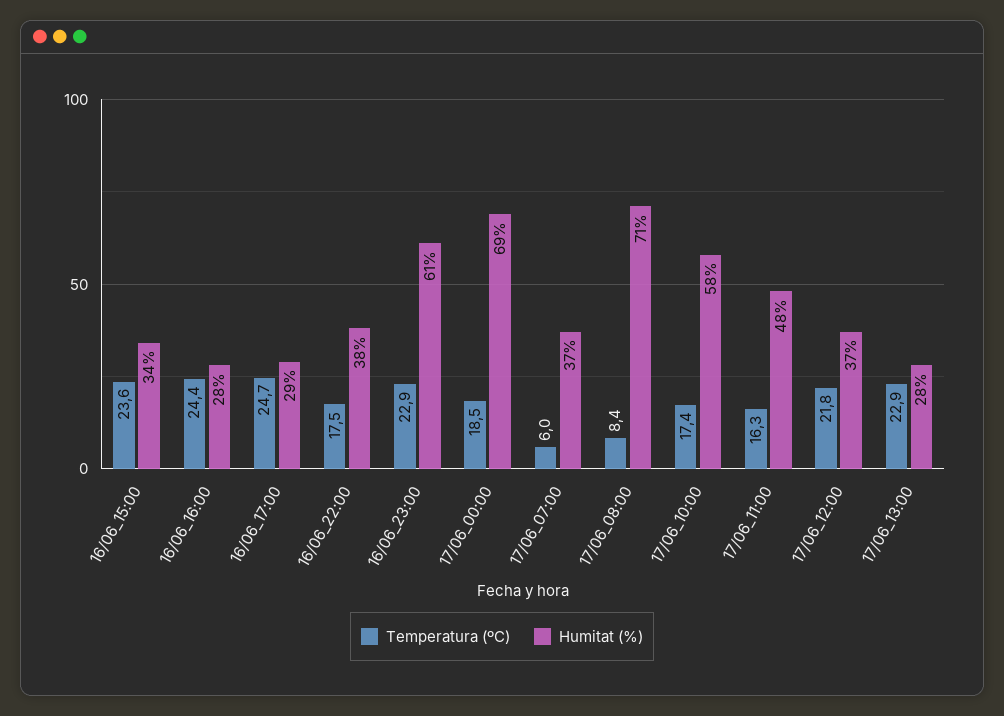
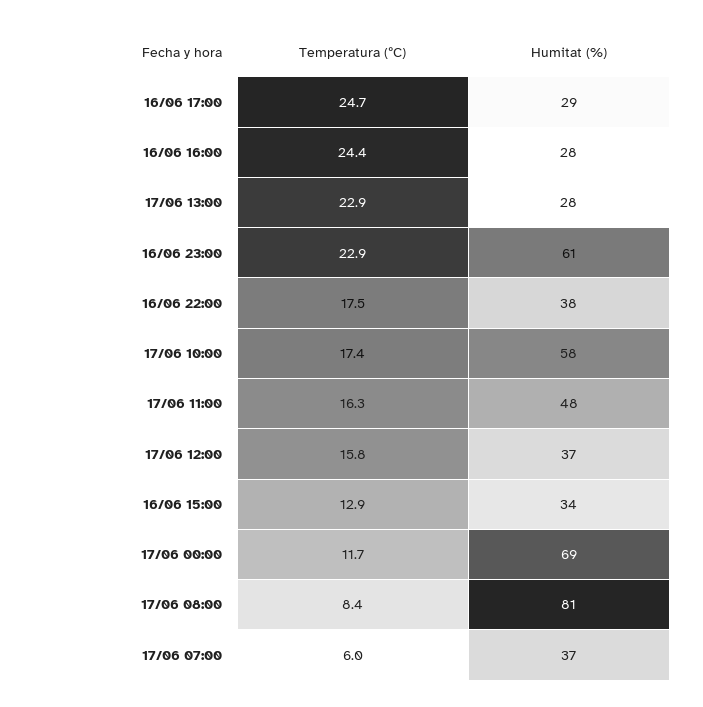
Temperatura (ºC), 16/06_15:00: 23.6 -> 12.9
Temperatura (ºC), 17/06_00:00: 18.5 -> 11.7
Humitat (%), 17/06_08:00: 71 -> 81
Temperatura (ºC), 17/06_12:00: 21.8 -> 15.8

